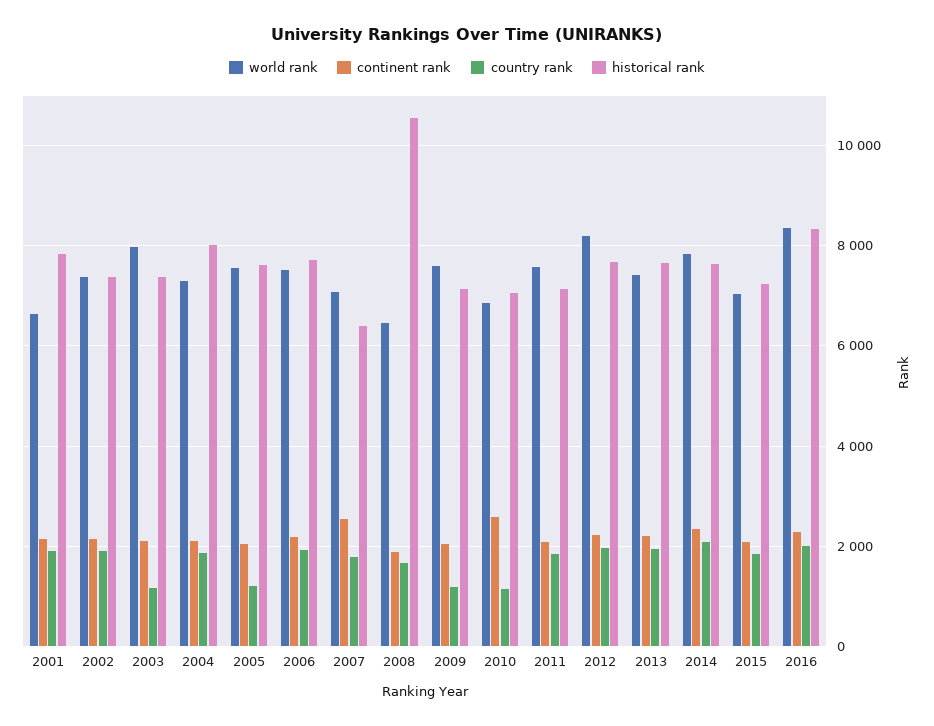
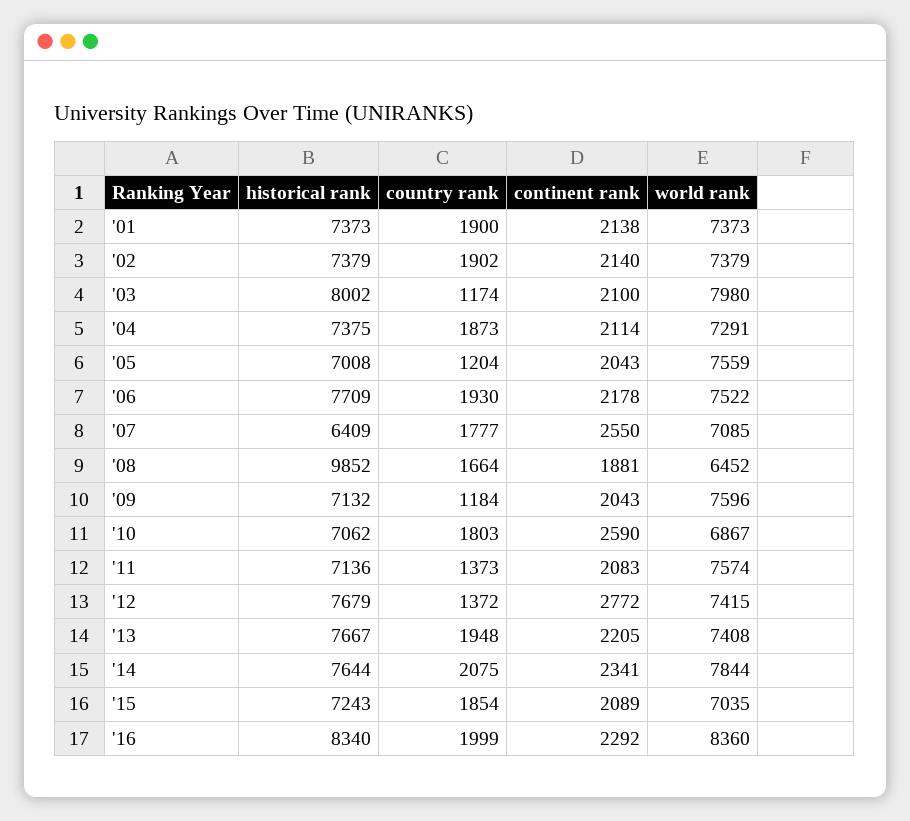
world rank, 2001: 6600 -> 7373
historical rank, 2001: 7800 -> 7373
historical rank, 2003: 7400 -> 8002
historical rank, 2004: 8000 -> 7375
historical rank, 2005: 7600 -> 7008
historical rank, 2008: 10600 -> 9852
country rank, 2010: 1200 -> 1803
country rank, 2011: 1800 -> 1373
world rank, 2012: 8200 -> 7415
continent rank, 2012: 2200 -> 2772
country rank, 2012: 2000 -> 1372

